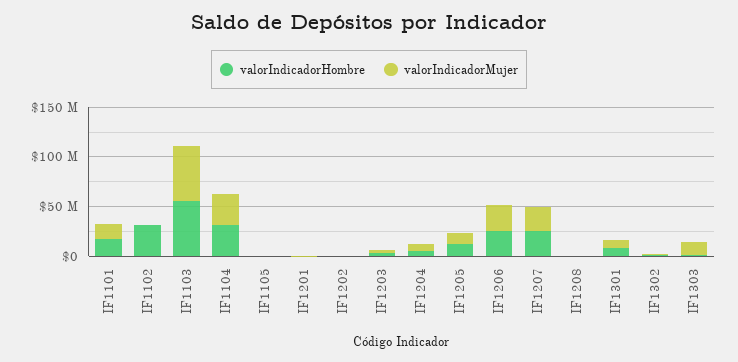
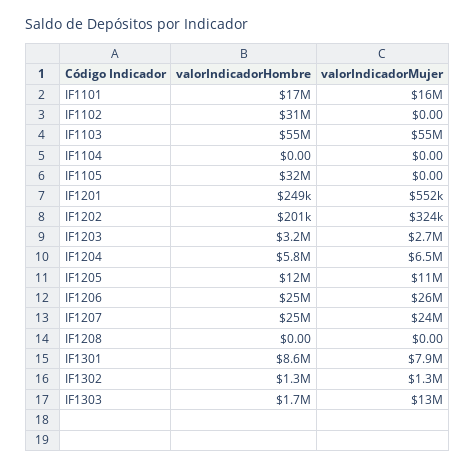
valorIndicadorHombre, IF1104: 30000000 -> 0
valorIndicadorMujer, IF1104: 30000000 -> 0
valorIndicadorHombre, IF1105: 0 -> 32000000

